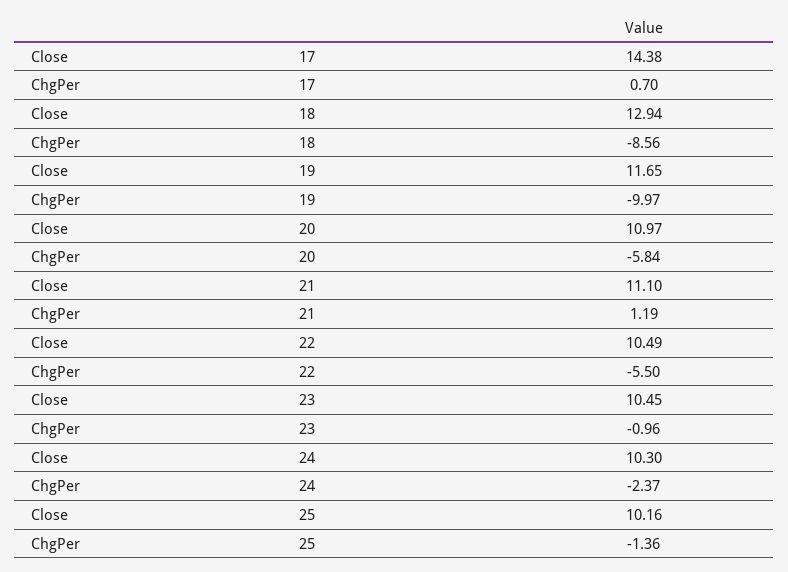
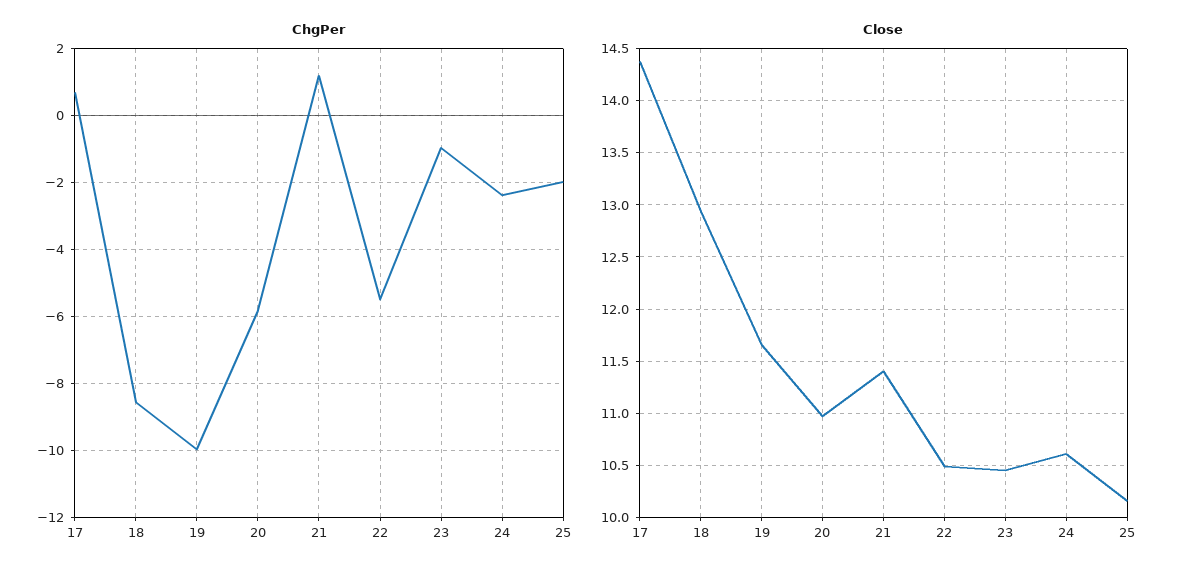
Close, 21: 11.1 -> 11.4
Close, 24: 10.3 -> 10.6
ChgPer, 25: -1.36 -> -2

